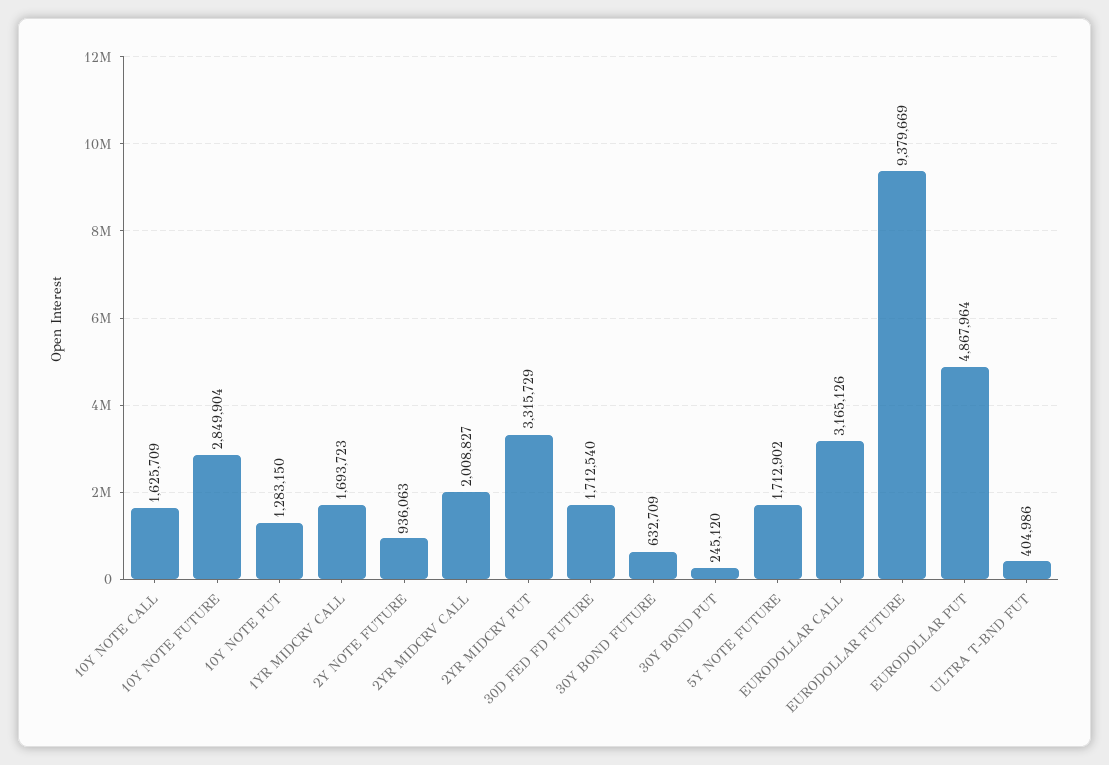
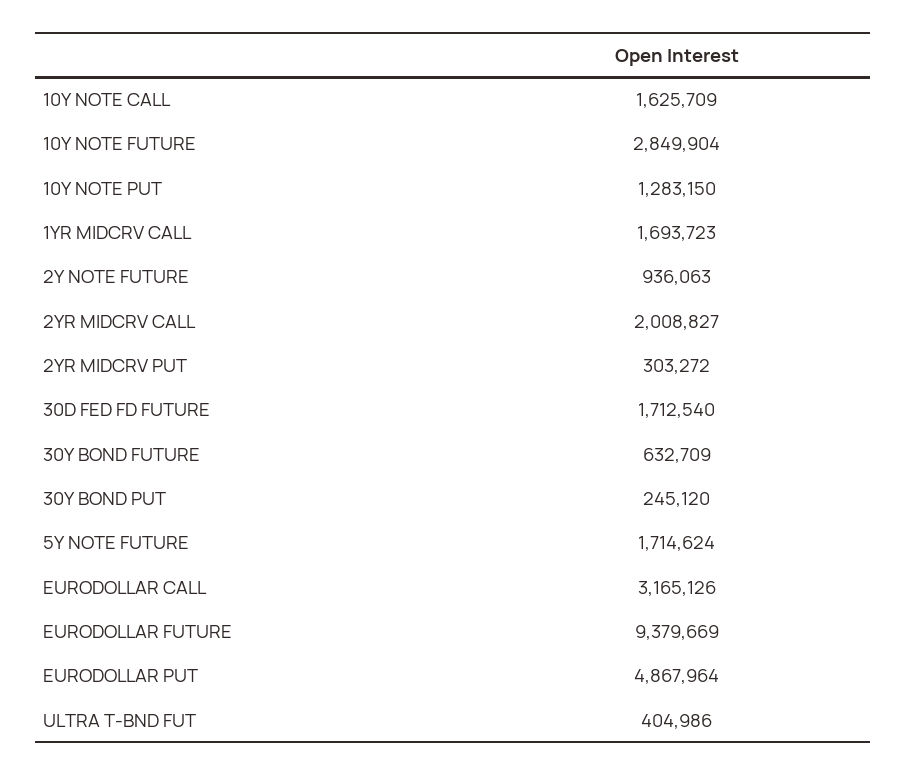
2YR MIDCRV PUT: 3315729 -> 303272
5Y NOTE FUTURE: 1712902 -> 1714624

